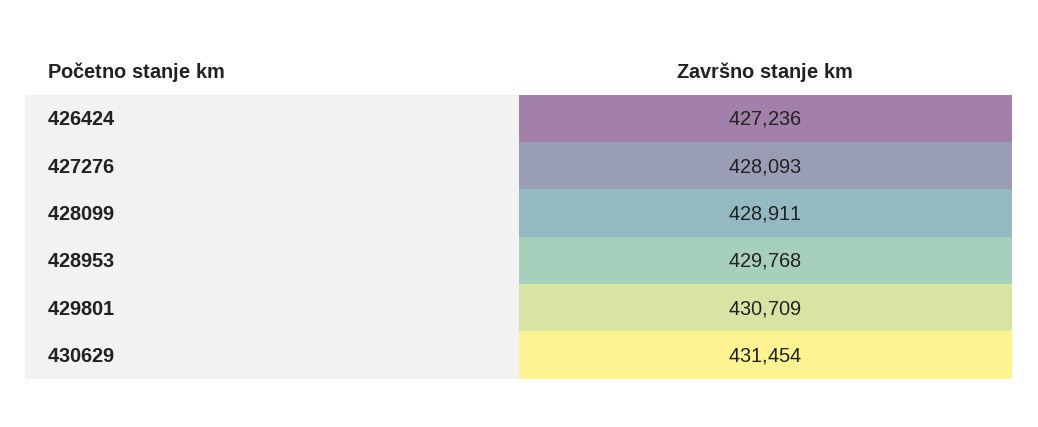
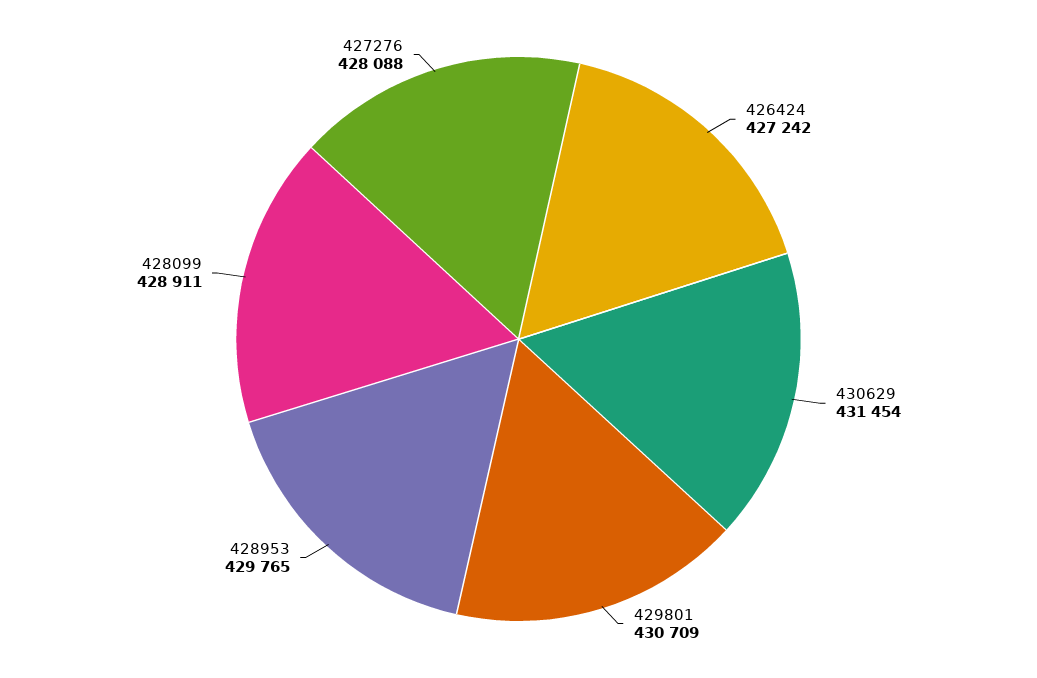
426424: 427236 -> 427242
427276: 428093 -> 428088
428953: 429768 -> 429765

